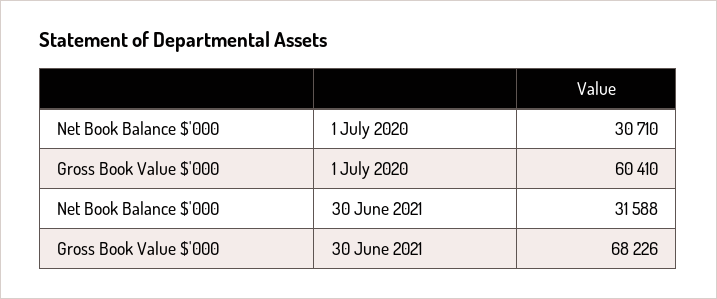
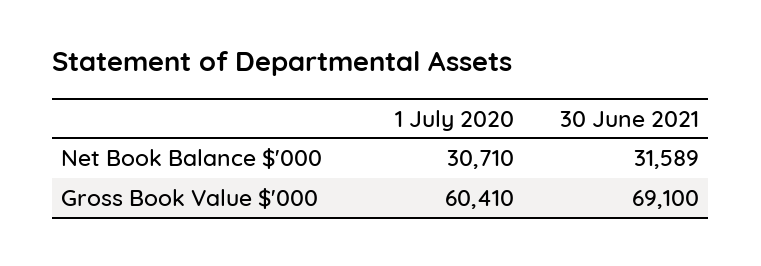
Net Book Balance $'000, 30 June 2021: 31588 -> 31589
Gross Book Value $'000, 30 June 2021: 68226 -> 69100

